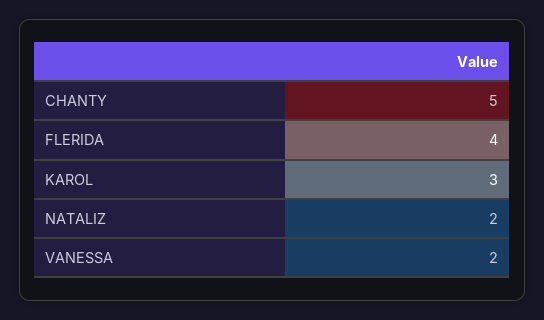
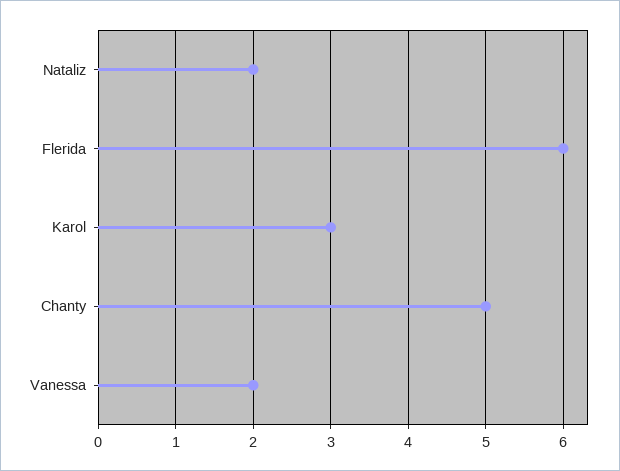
FLERIDA: 4 -> 6

